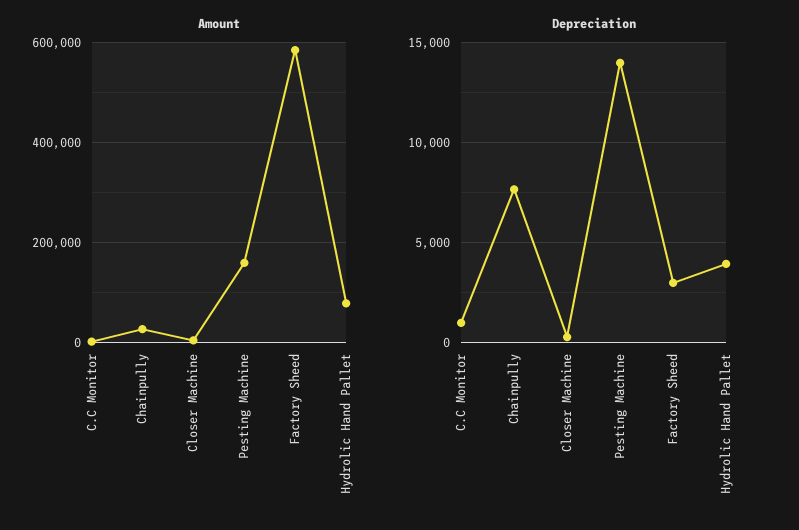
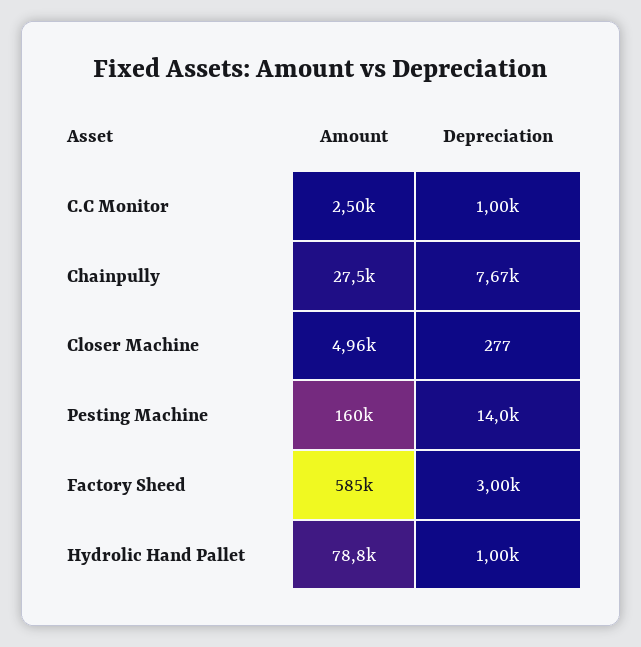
Depreciation, Hydrolic Hand Pallet: 4000 -> 1000

